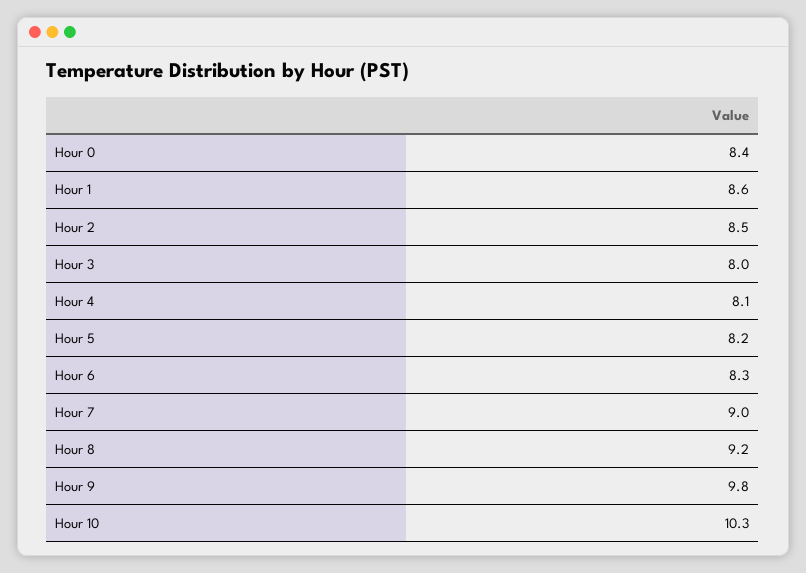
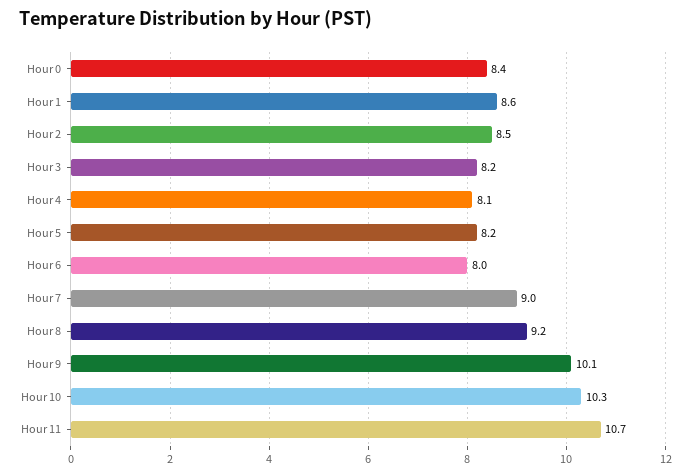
Hour 3: 8 -> 8.2
Hour 6: 8.3 -> 8
Hour 9: 9.8 -> 10.1
Hour 11: none -> 10.7

